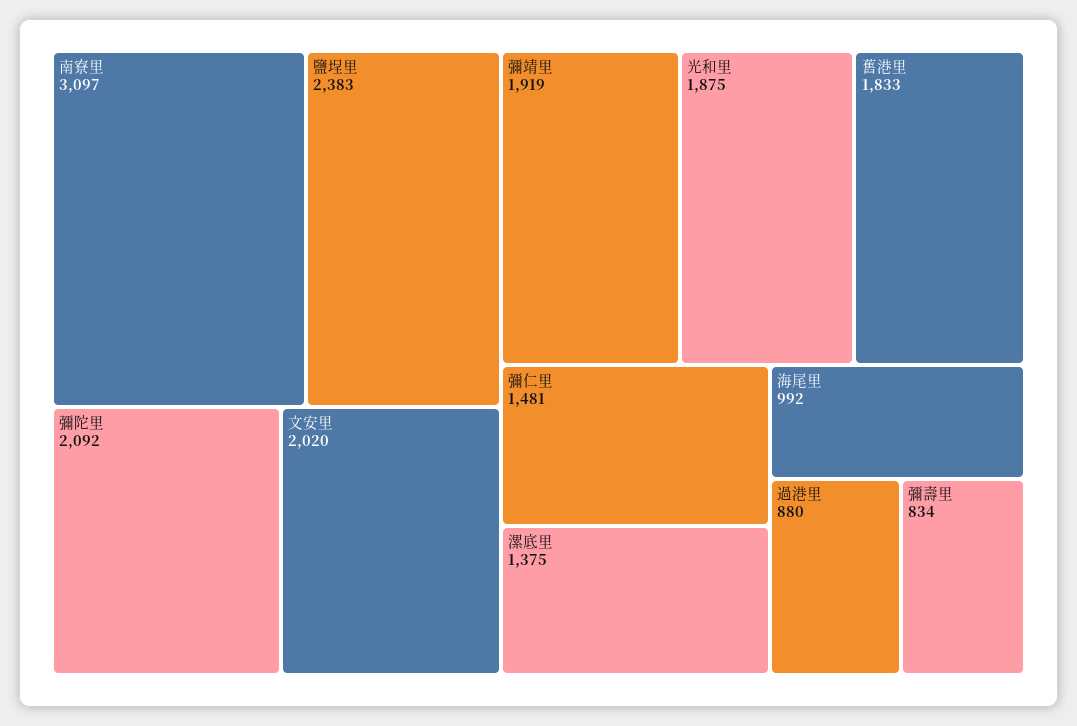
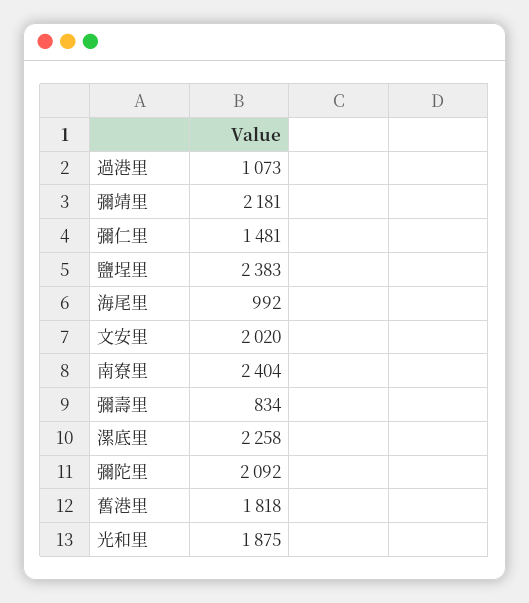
南寮里: 3097 -> 2404
彌靖里: 1919 -> 2181
舊港里: 1833 -> 1818
漯底里: 1375 -> 2258
過港里: 880 -> 1073

